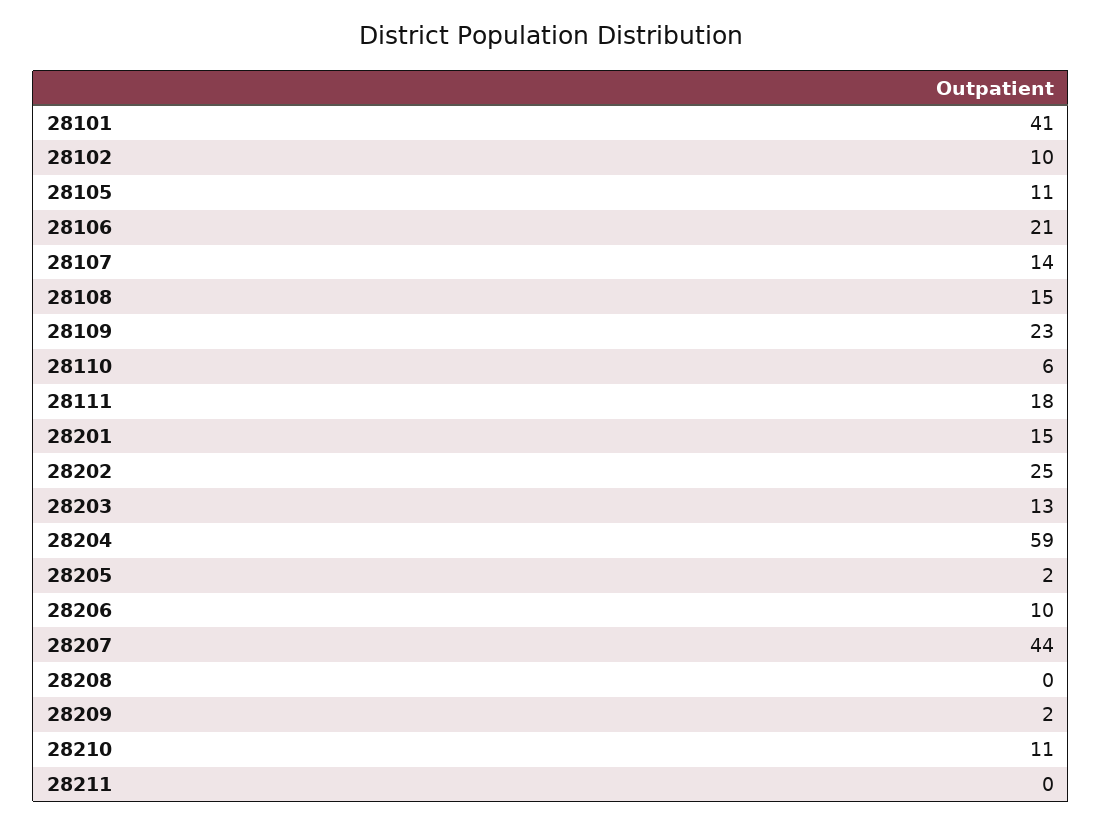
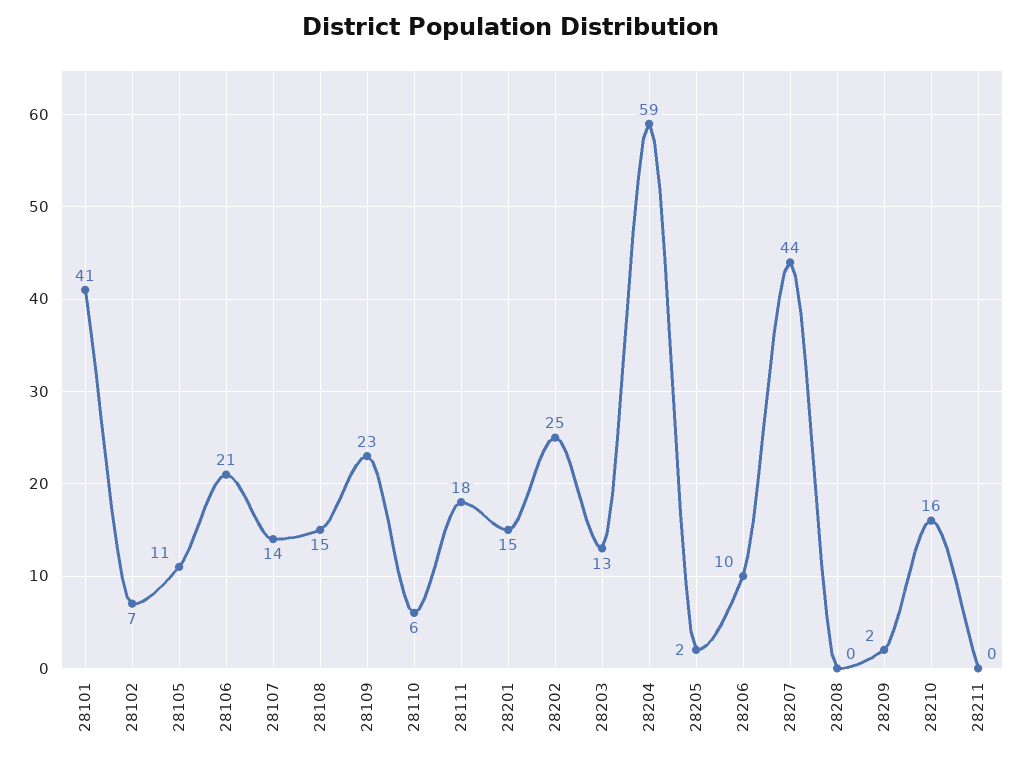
28102: 10 -> 7
28210: 11 -> 16

